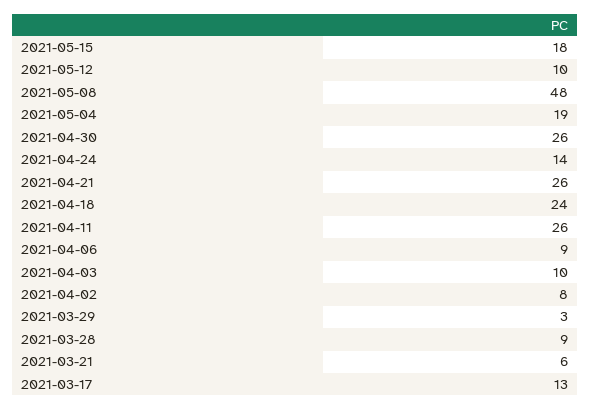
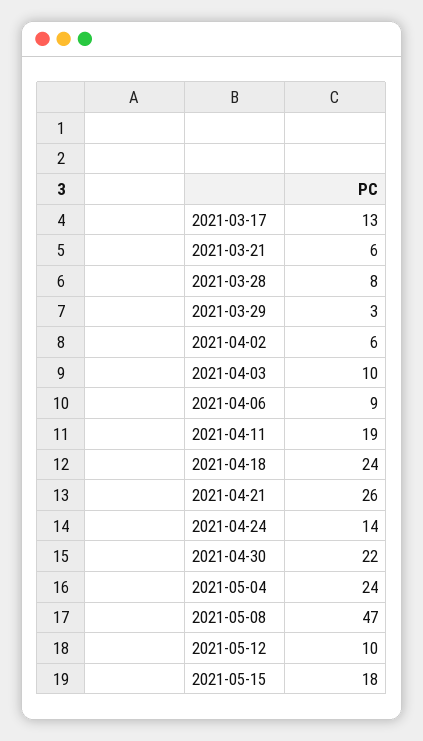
2021-05-08: 48 -> 47
2021-05-04: 19 -> 24
2021-04-30: 26 -> 22
2021-04-11: 26 -> 19
2021-04-02: 8 -> 6
2021-03-28: 9 -> 8

